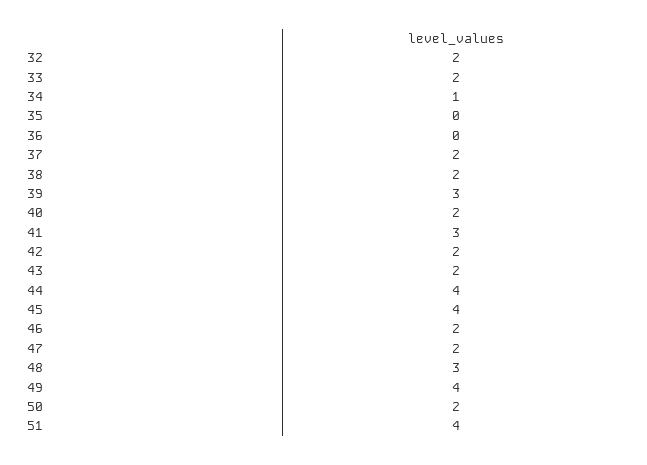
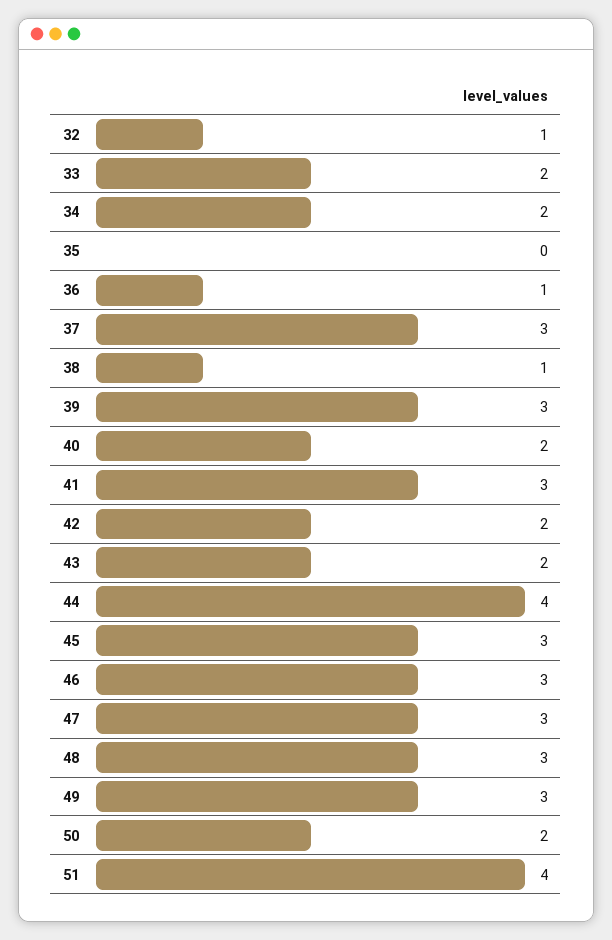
32: 2 -> 1
34: 1 -> 2
36: 0 -> 1
37: 2 -> 3
38: 2 -> 1
45: 4 -> 3
46: 2 -> 3
47: 2 -> 3
49: 4 -> 3

